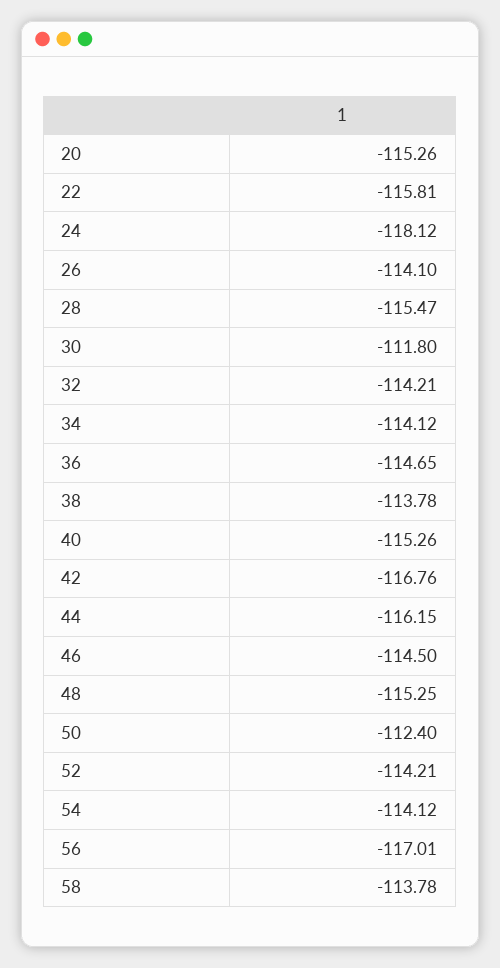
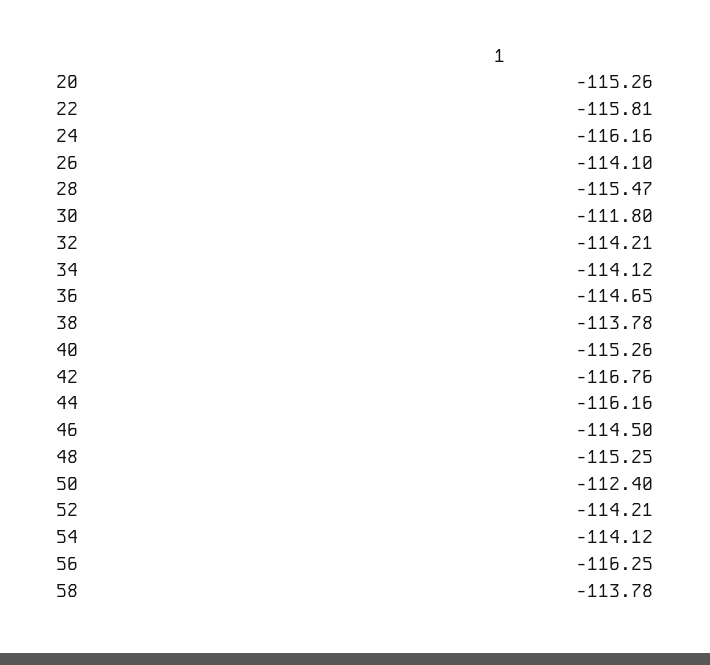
24: -118.12 -> -116.16
44: -116.15 -> -116.16
56: -117.01 -> -116.25

